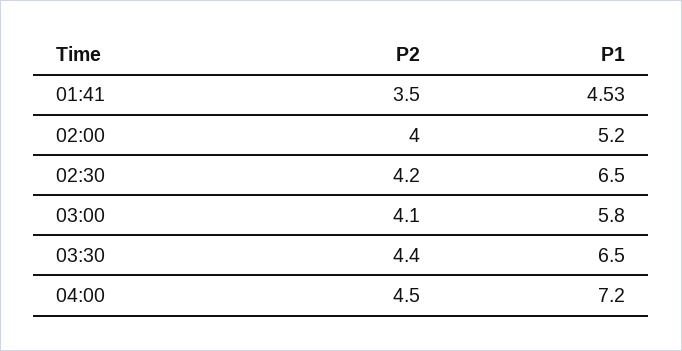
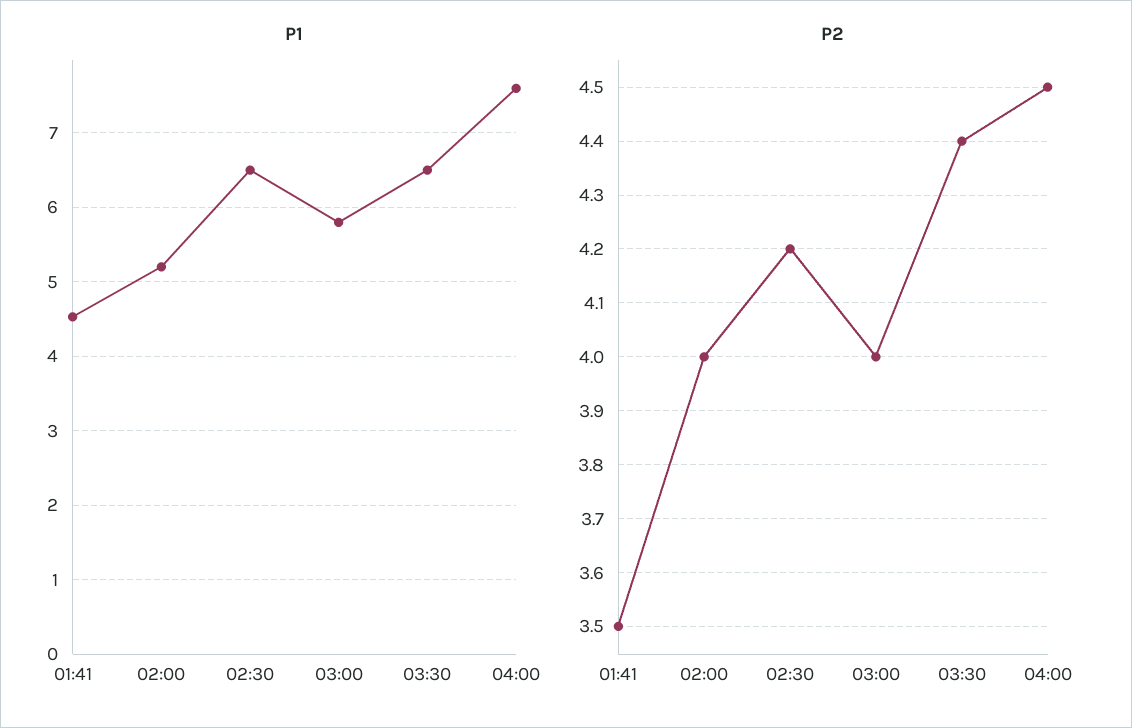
P2, 03:00: 4.1 -> 4
P1, 04:00: 7.2 -> 7.6

